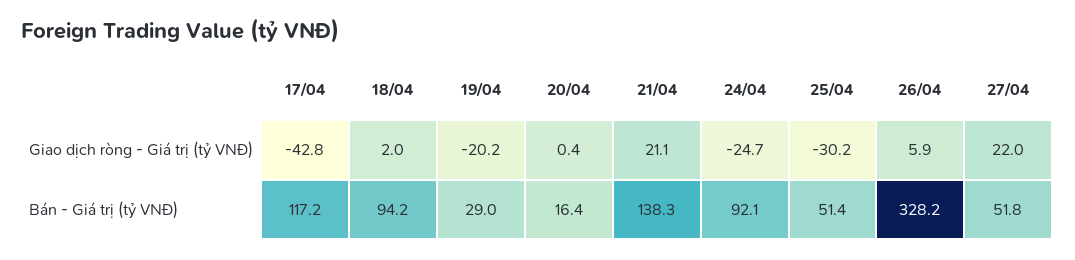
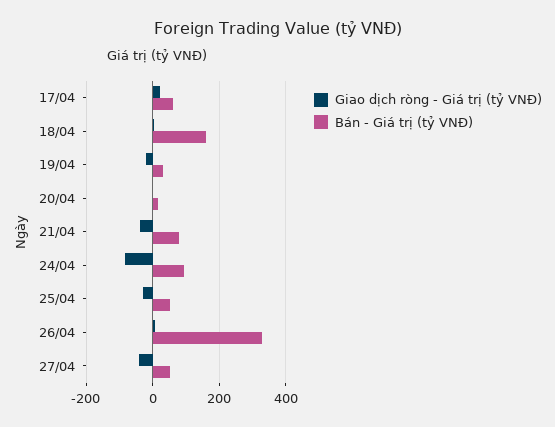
Giao dịch ròng - Giá trị (tỷ VNĐ), 17/04: -42.8 -> 20
Giao dịch ròng - Giá trị (tỷ VNĐ), 21/04: 21.1 -> -40
Giao dịch ròng - Giá trị (tỷ VNĐ), 24/04: -24.7 -> -80
Giao dịch ròng - Giá trị (tỷ VNĐ), 27/04: 22 -> -40
Bán - Giá trị (tỷ VNĐ), 17/04: 117.2 -> 60
Bán - Giá trị (tỷ VNĐ), 18/04: 94.2 -> 160
Bán - Giá trị (tỷ VNĐ), 21/04: 138.3 -> 80

